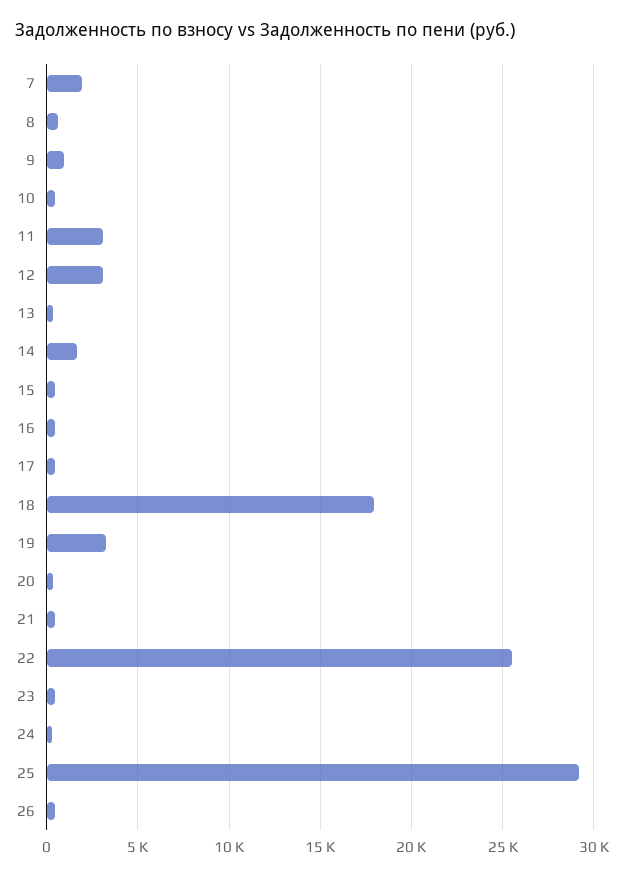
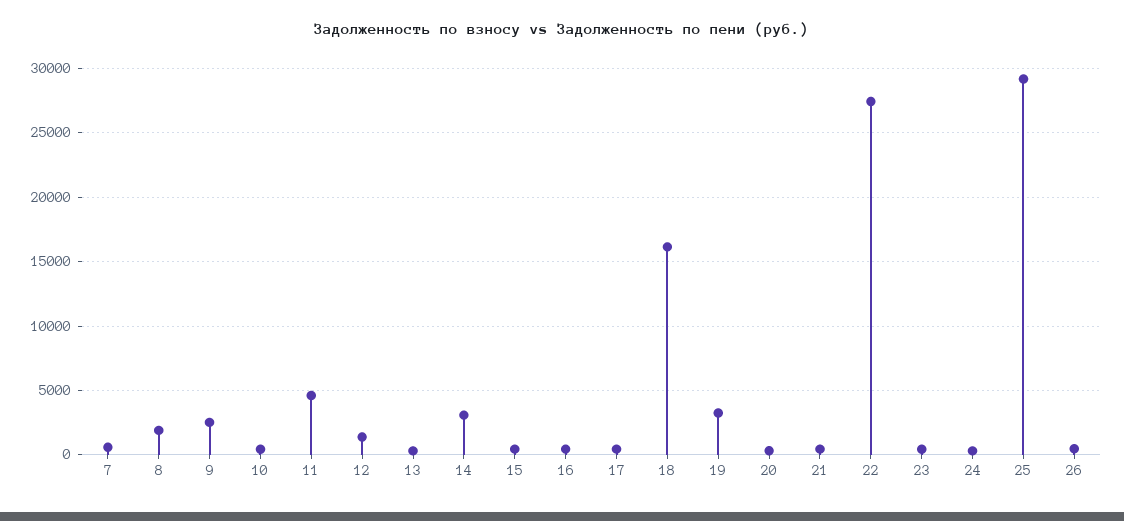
7: 2000 -> 500
8: 500 -> 2000
9: 1000 -> 2500
11: 3000 -> 4500
12: 3000 -> 1500
14: 1500 -> 3000
18: 18000 -> 16000
22: 25500 -> 27500

